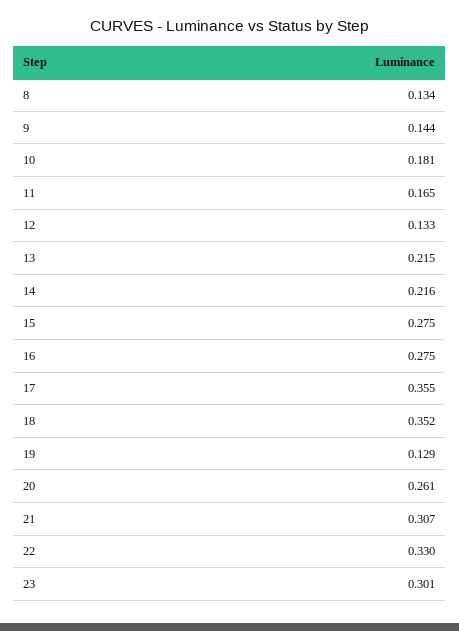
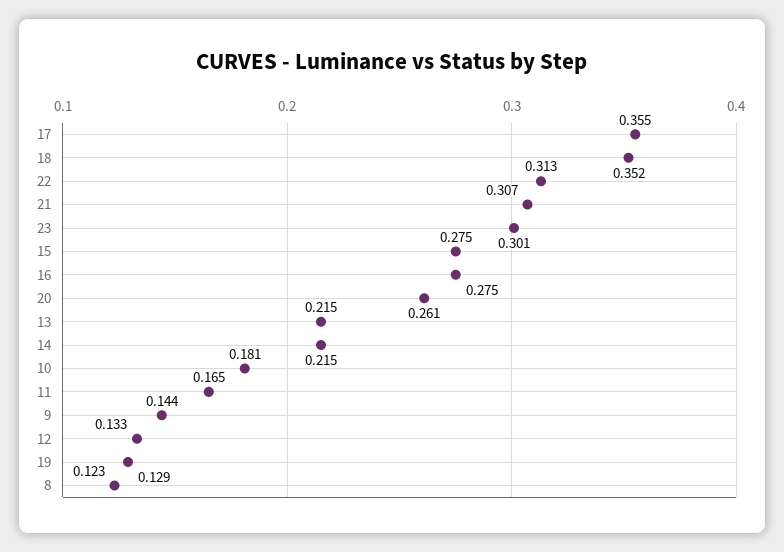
8: 0.134 -> 0.123
14: 0.216 -> 0.215
22: 0.33 -> 0.313

